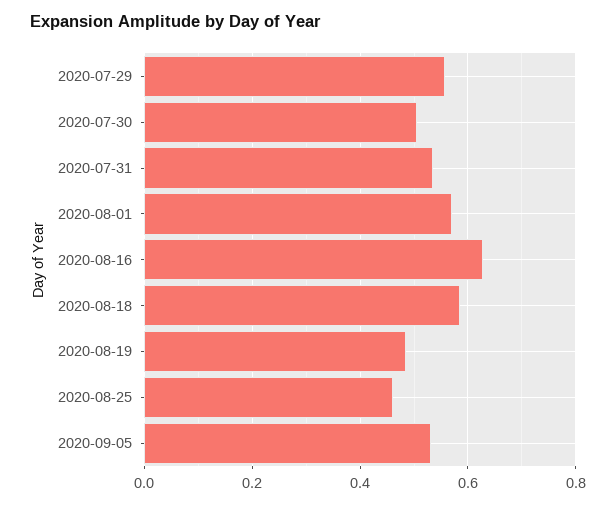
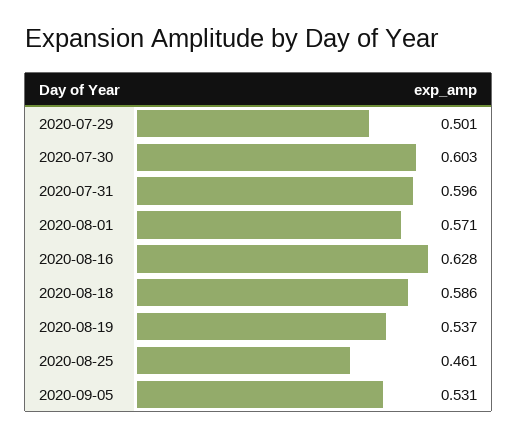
2020-07-29: 0.56 -> 0.501
2020-07-30: 0.5 -> 0.603
2020-07-31: 0.54 -> 0.596
2020-08-19: 0.48 -> 0.537

